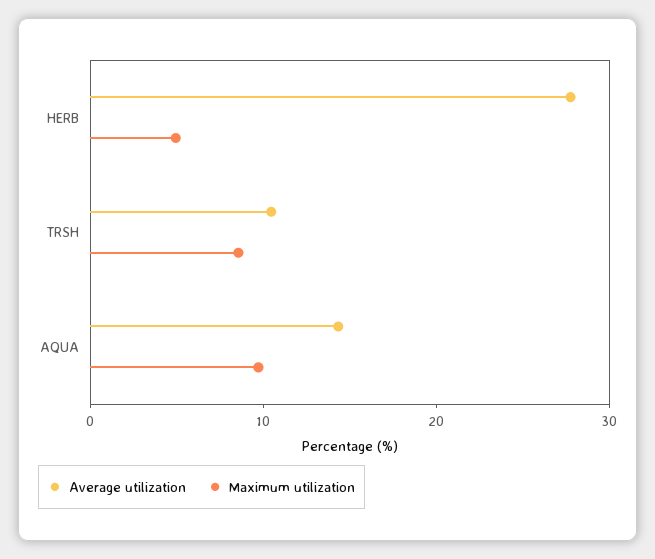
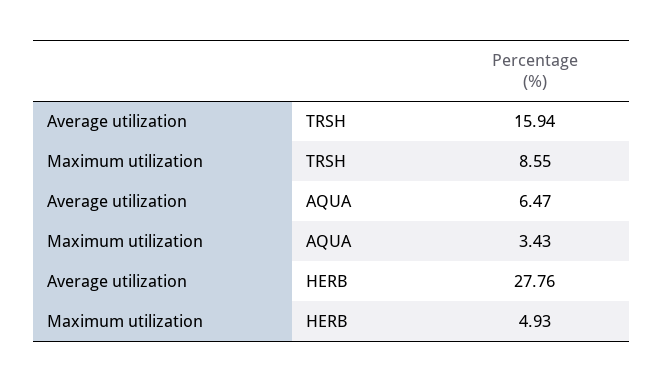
Average utilization, TRSH: 10 -> 15.94
Average utilization, AQUA: 14 -> 6.47
Maximum utilization, AQUA: 10 -> 3.43

